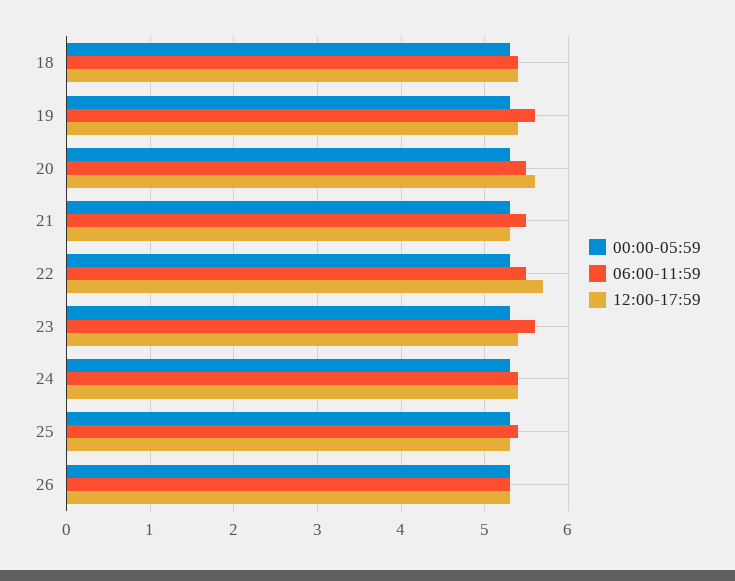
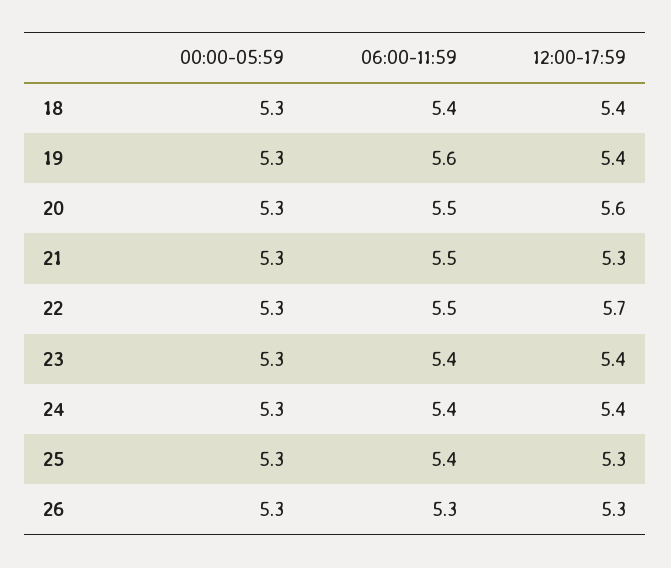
06:00-11:59, 23: 5.6 -> 5.4

